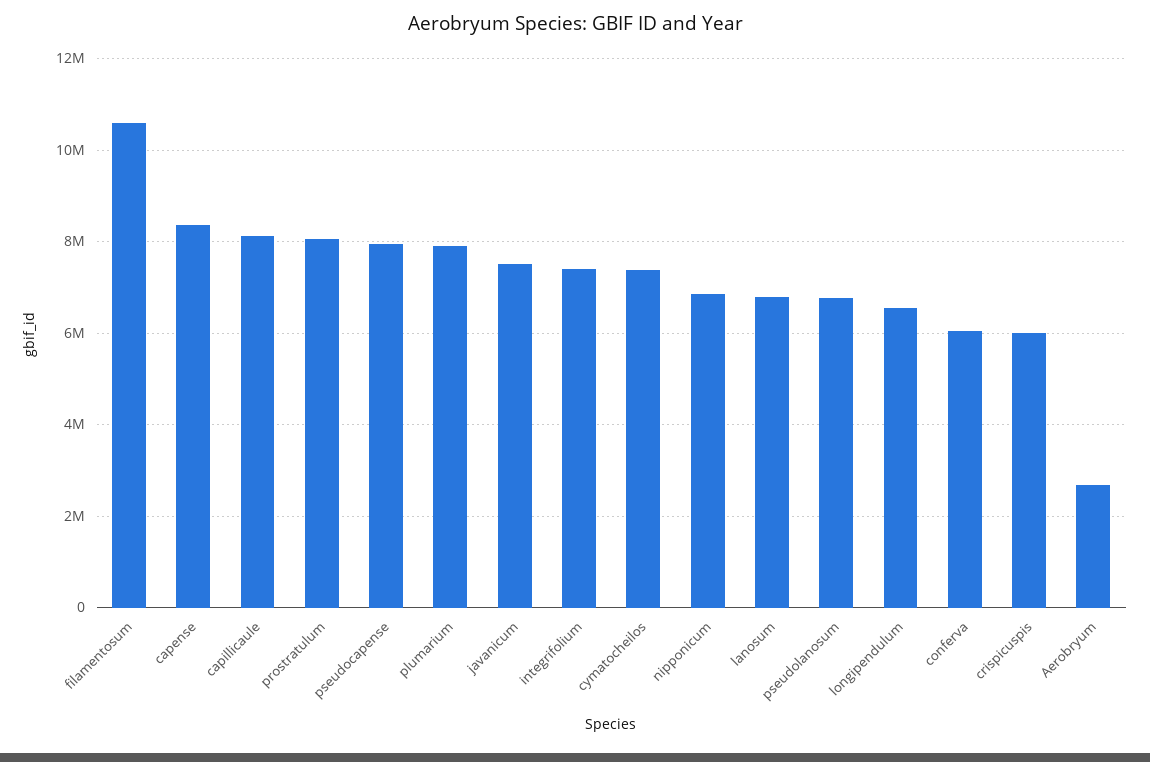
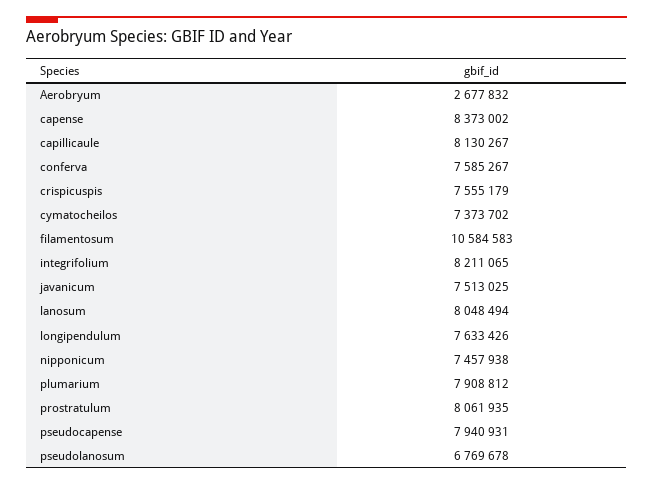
integrifolium: 7400000 -> 8211065
nipponicum: 6800000 -> 7457938
lanosum: 6800000 -> 8048494
longipendulum: 6600000 -> 7633426
conferva: 6000000 -> 7585267
crispicuspis: 6000000 -> 7555179

